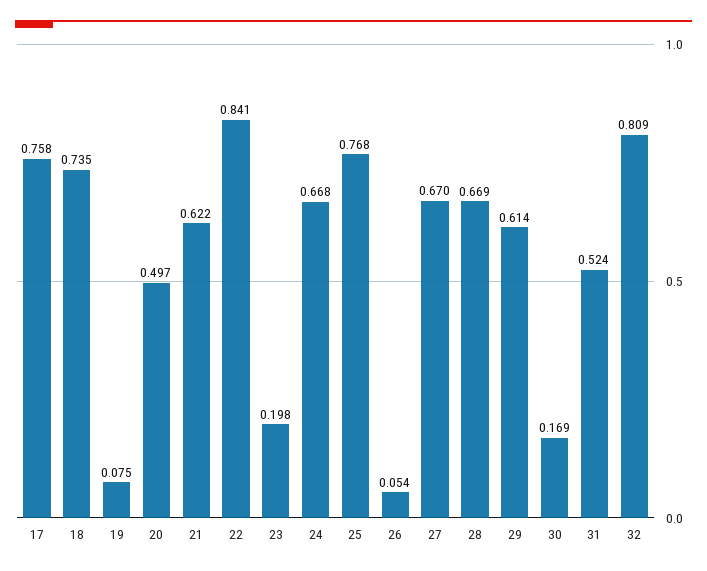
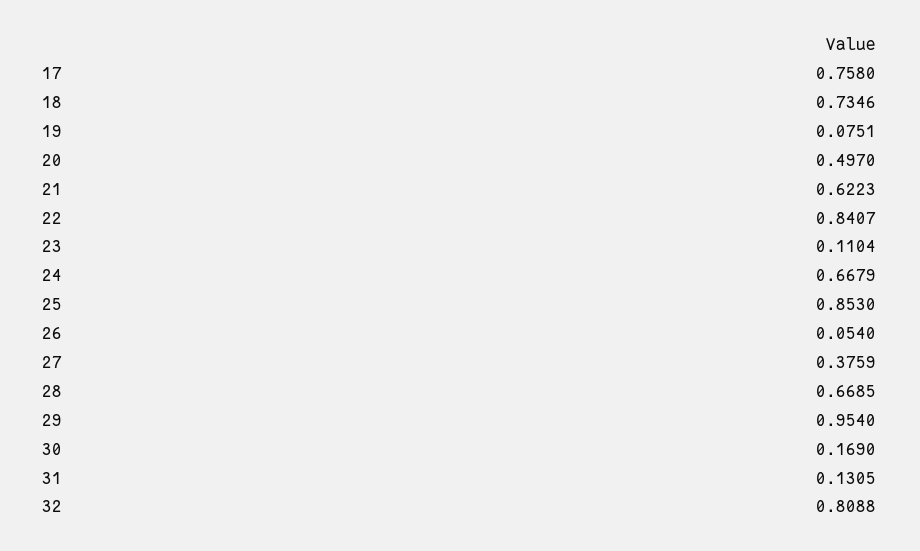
23: 0.198 -> 0.1104
25: 0.768 -> 0.853
27: 0.67 -> 0.3759
29: 0.614 -> 0.954
31: 0.524 -> 0.1305

